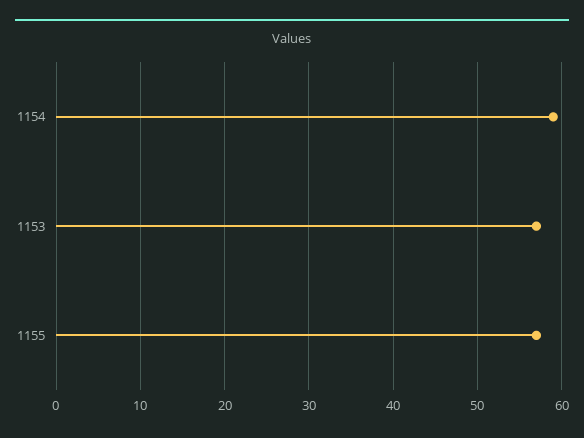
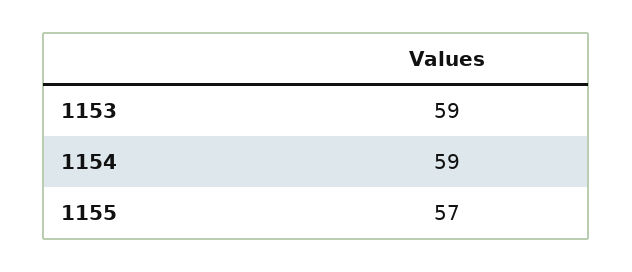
1153: 57 -> 59

